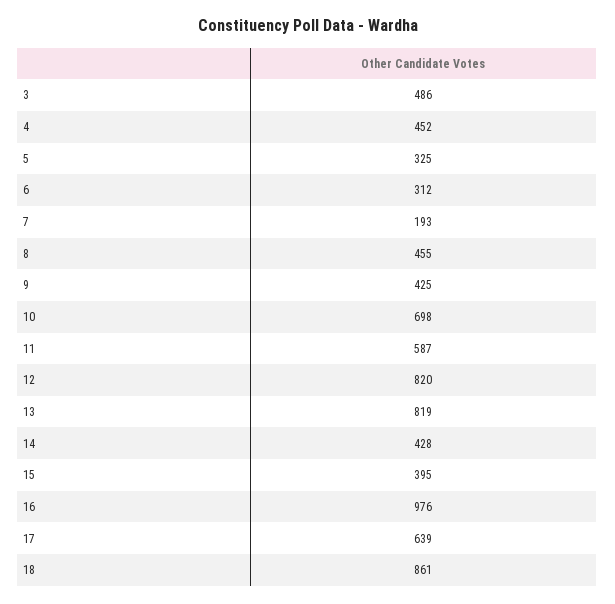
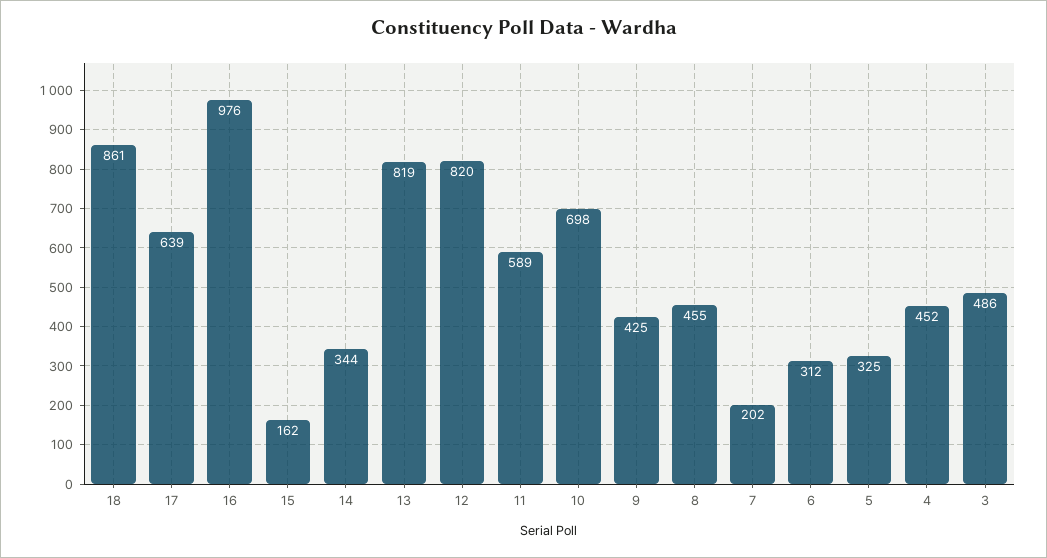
7: 193 -> 202
11: 587 -> 589
14: 428 -> 344
15: 395 -> 162

